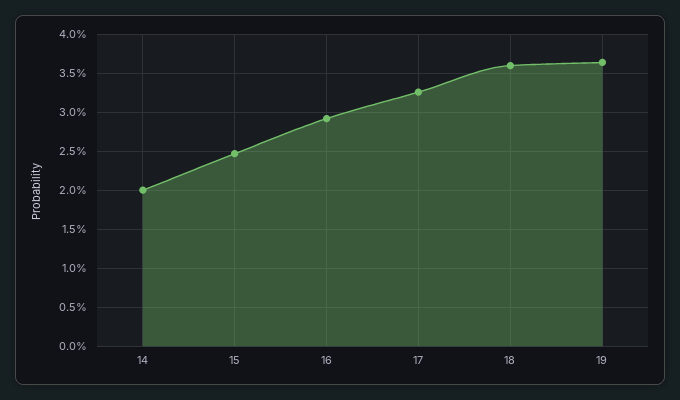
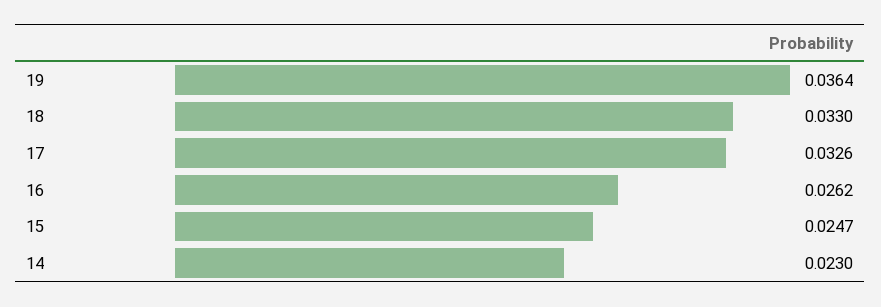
14: 0.02 -> 0.023
16: 0.029 -> 0.0262
18: 0.036 -> 0.033

